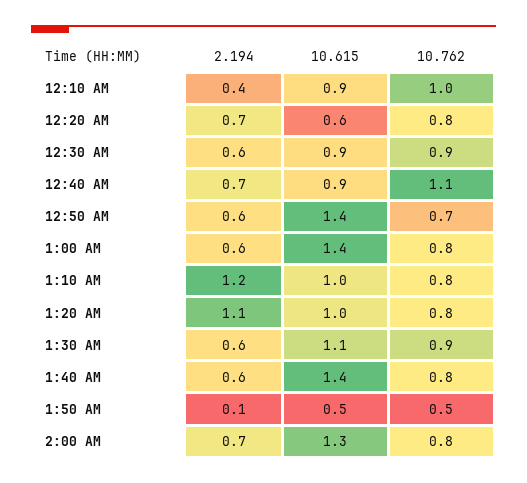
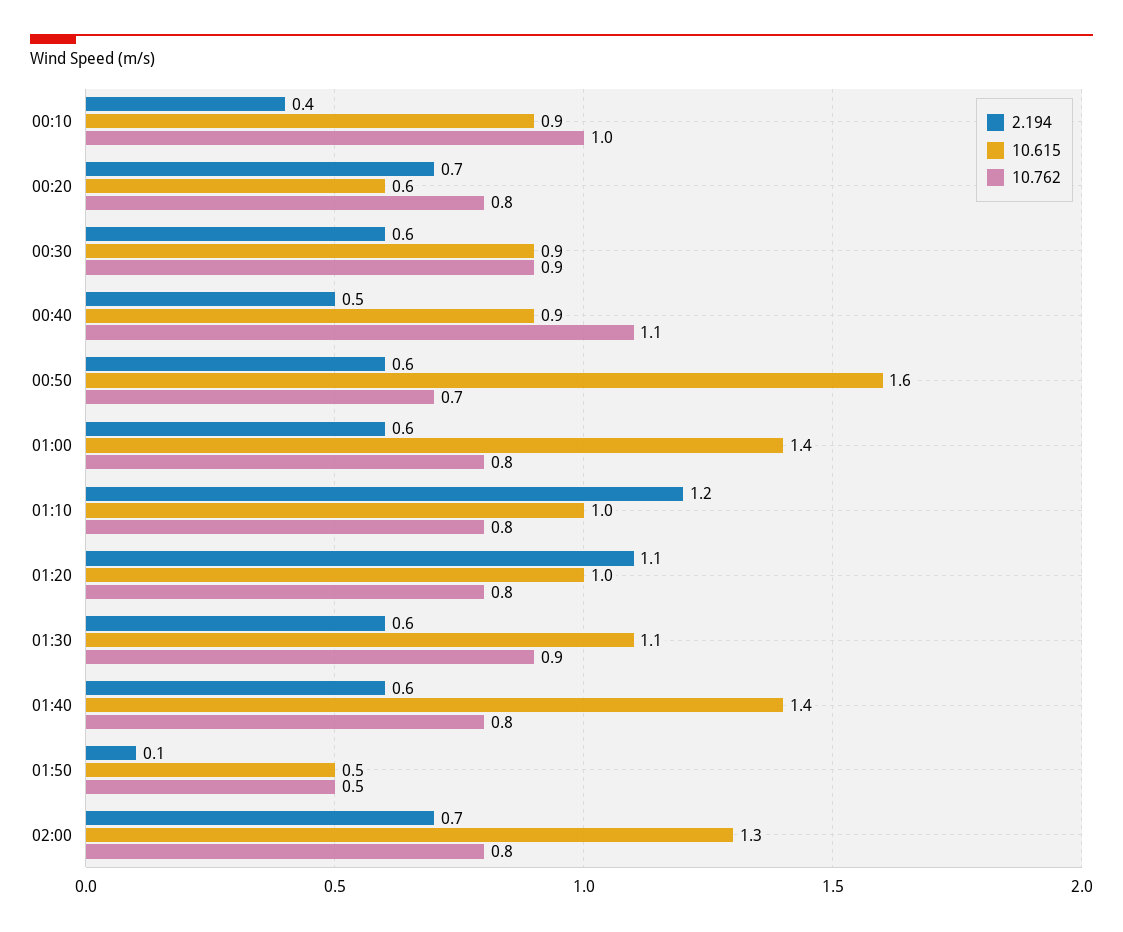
2.194, 12:40 AM: 0.7 -> 0.5
10.615, 12:50 AM: 1.4 -> 1.6

